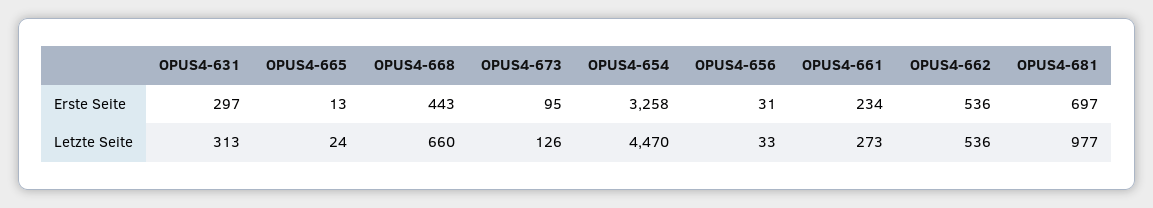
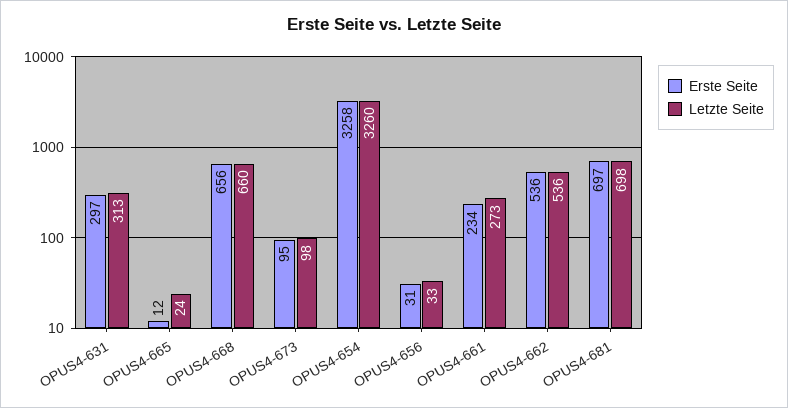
Erste Seite, OPUS4-665: 13 -> 12
Erste Seite, OPUS4-668: 443 -> 656
Letzte Seite, OPUS4-673: 126 -> 98
Letzte Seite, OPUS4-654: 4470 -> 3260
Letzte Seite, OPUS4-681: 977 -> 698

